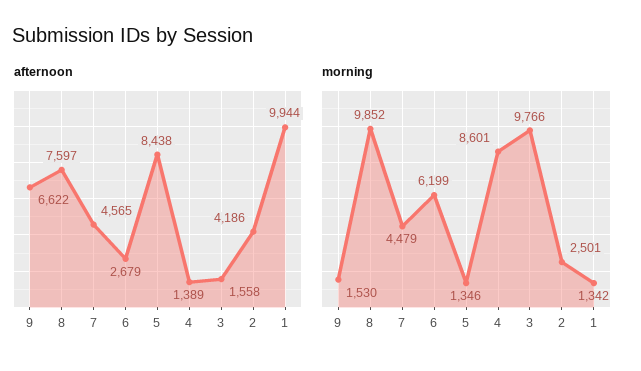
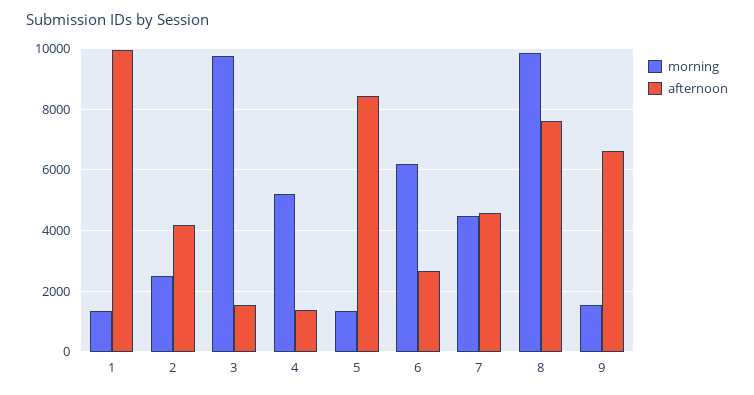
morning, 4: 8601 -> 5200

